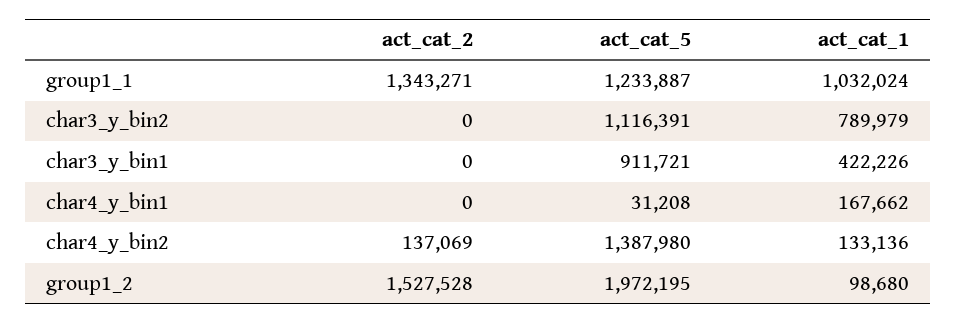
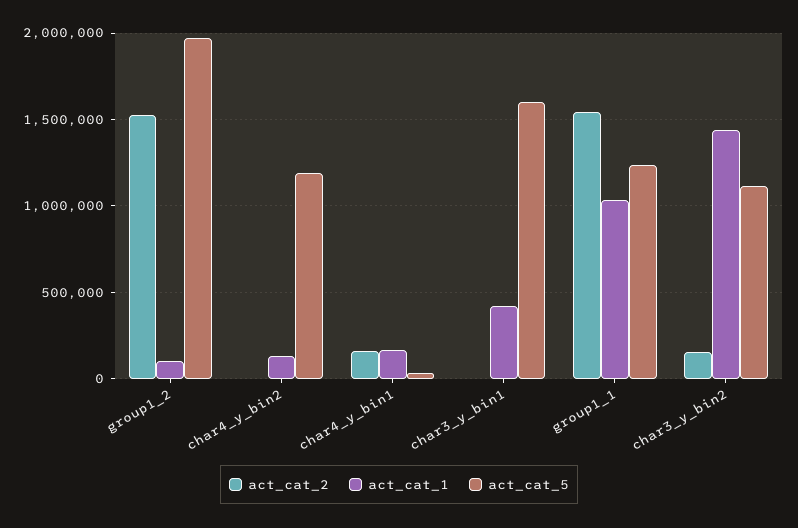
act_cat_2, group1_1: 1343271 -> 1550000
act_cat_2, char3_y_bin2: 0 -> 150000
act_cat_1, char3_y_bin2: 789979 -> 1450000
act_cat_5, char3_y_bin1: 911721 -> 1600000
act_cat_2, char4_y_bin1: 0 -> 150000
act_cat_2, char4_y_bin2: 137069 -> 0
act_cat_5, char4_y_bin2: 1387980 -> 1200000

